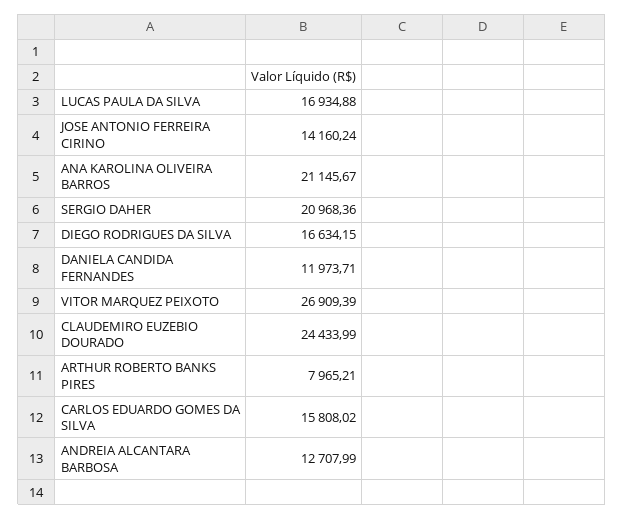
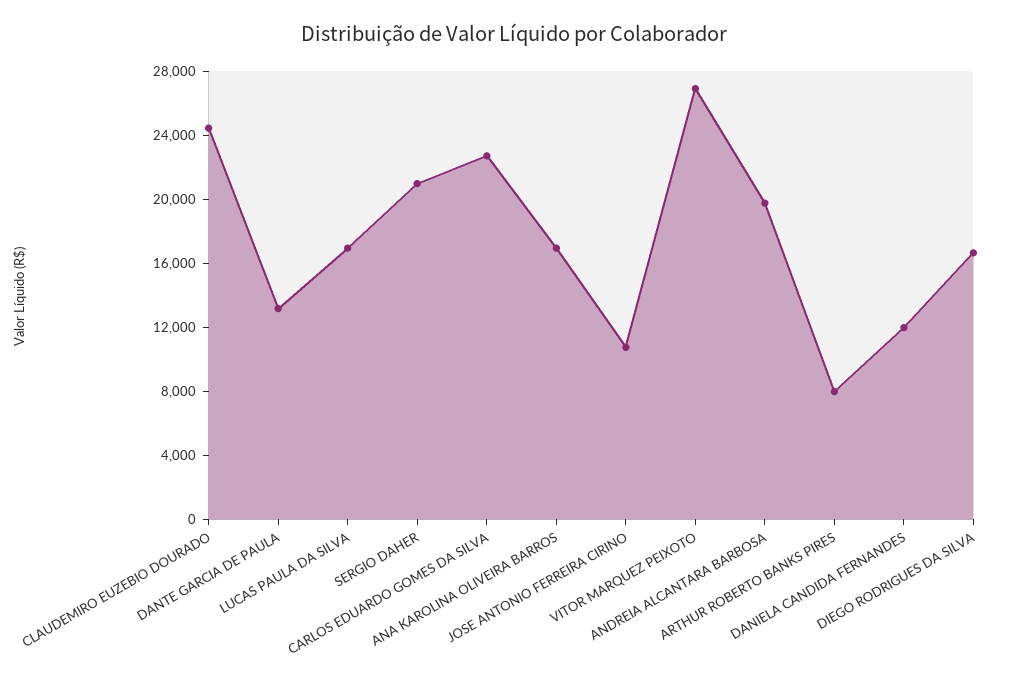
JOSE ANTONIO FERREIRA CIRINO: 14160.24 -> 11000
ANA KAROLINA OLIVEIRA BARROS: 21145.67 -> 17000
CARLOS EDUARDO GOMES DA SILVA: 15808.02 -> 23000
ANDREIA ALCANTARA BARBOSA: 12707.99 -> 20000
DANTE GARCIA DE PAULA: none -> 13000

